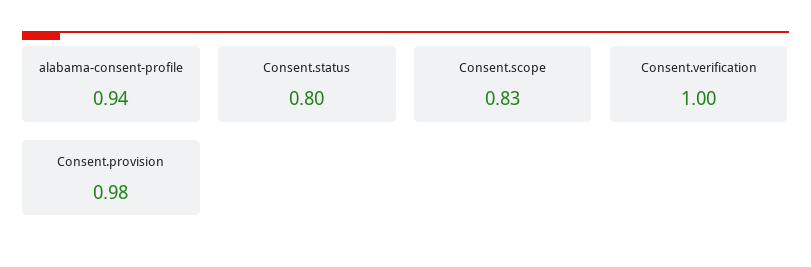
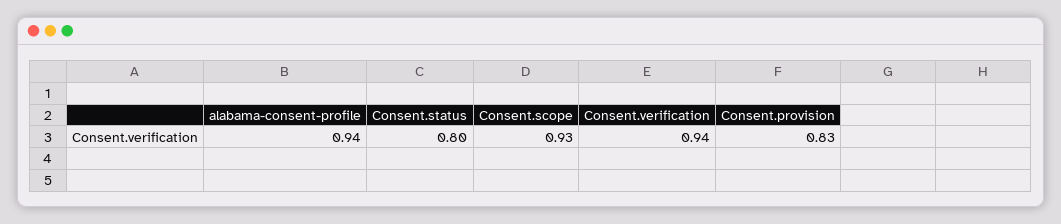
Consent.scope: 0.83 -> 0.93
Consent.verification: 1 -> 0.94
Consent.provision: 0.98 -> 0.83

